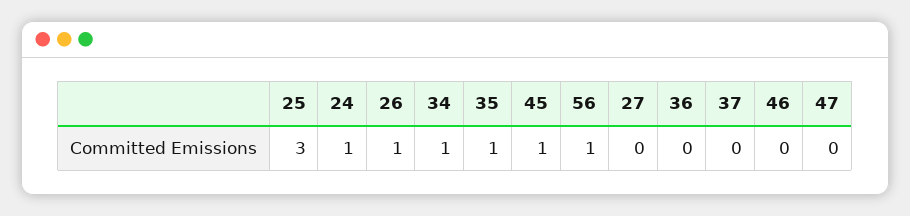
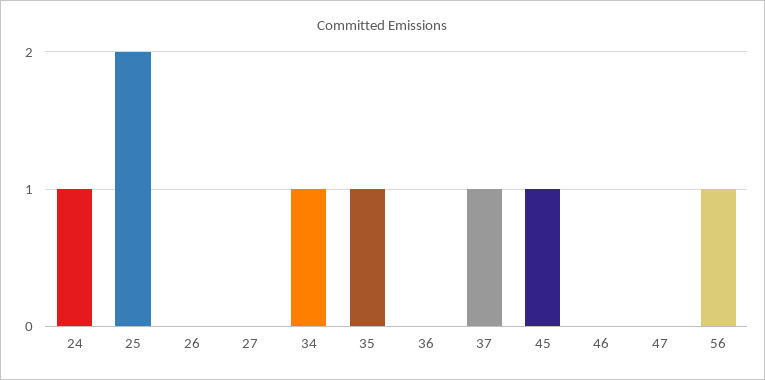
25: 3 -> 2
26: 1 -> 0
37: 0 -> 1

